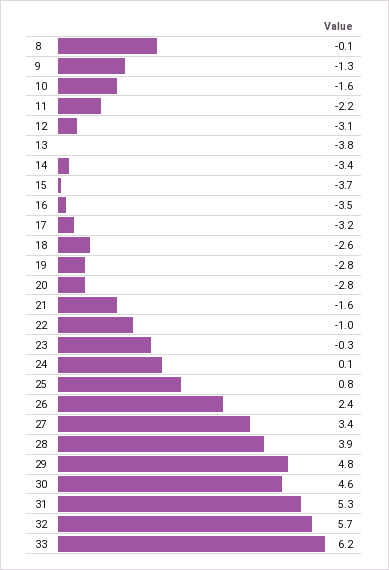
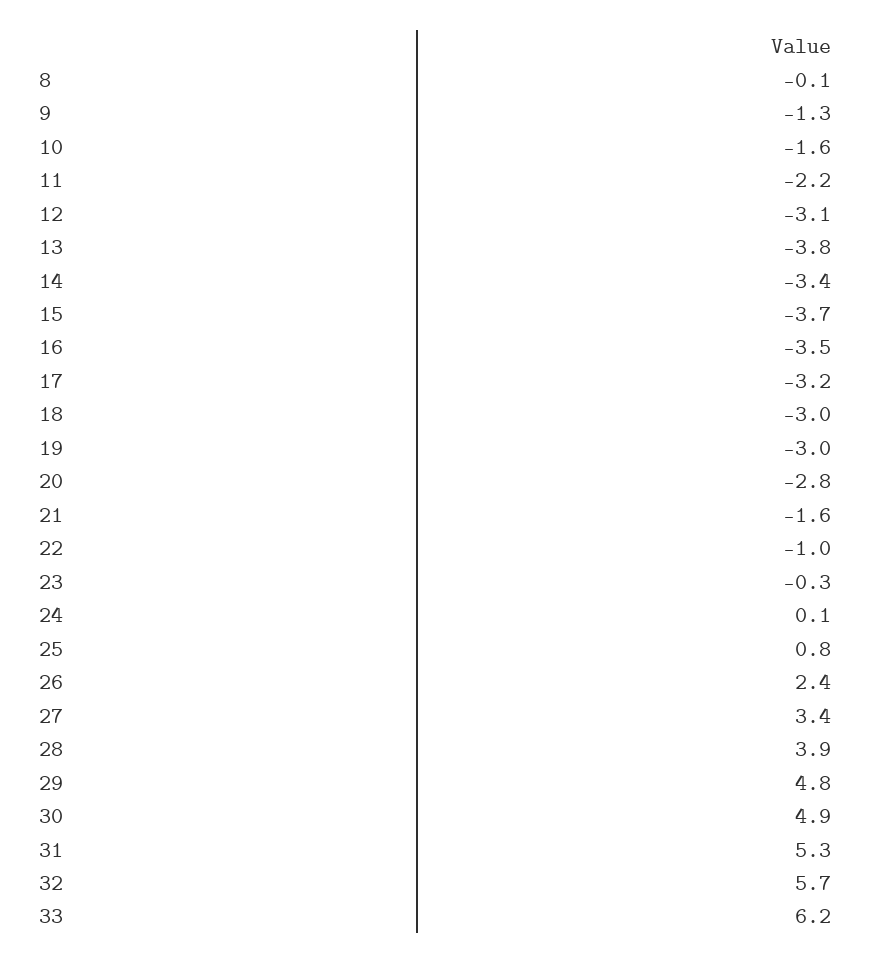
18: -2.6 -> -3
19: -2.8 -> -3
30: 4.6 -> 4.9

